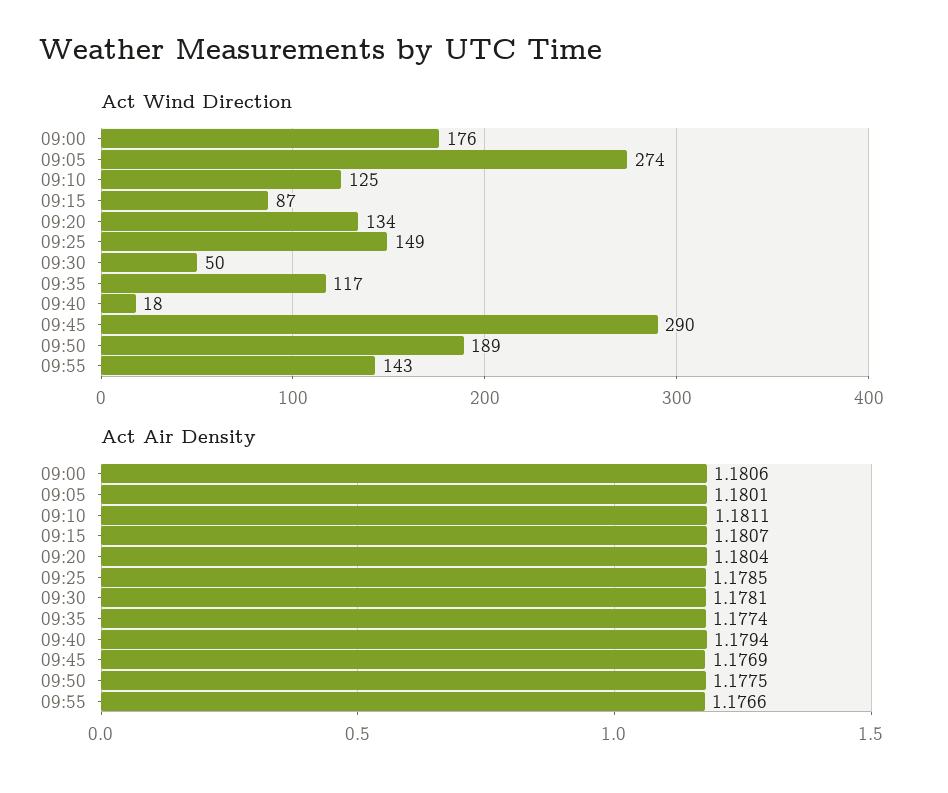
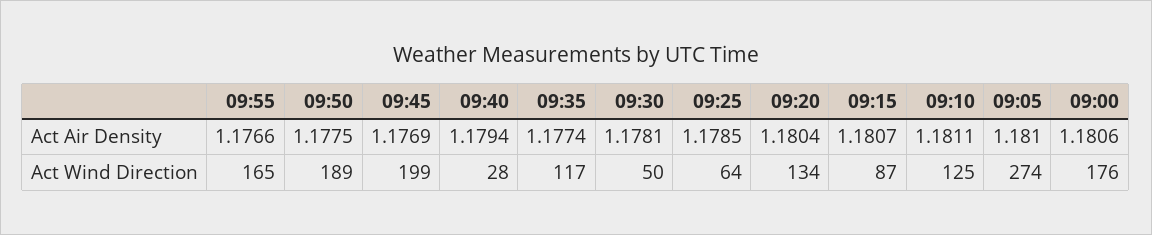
Act Wind Direction, 09:25: 149 -> 64
Act Wind Direction, 09:40: 18 -> 28
Act Wind Direction, 09:45: 290 -> 199
Act Wind Direction, 09:55: 143 -> 165
Act Air Density, 09:05: 1.1801 -> 1.181

